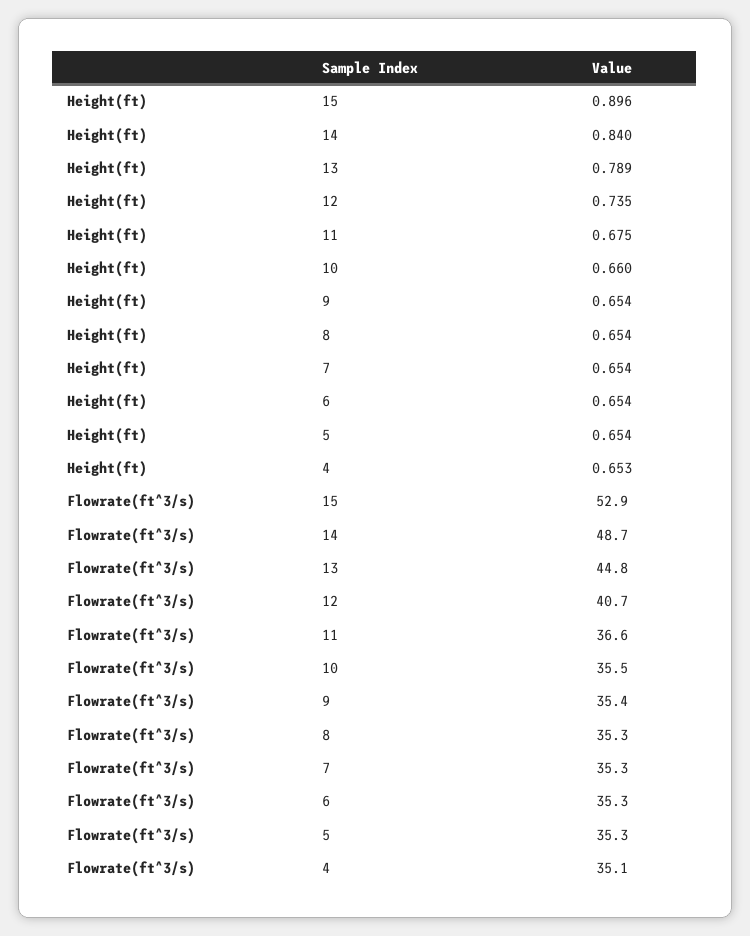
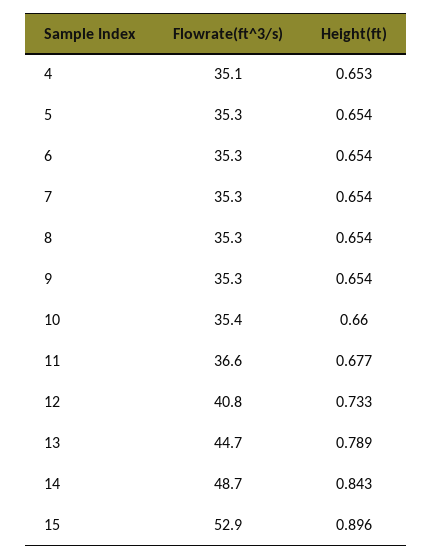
Height(ft), 14: 0.84 -> 0.843
Height(ft), 12: 0.735 -> 0.733
Height(ft), 11: 0.675 -> 0.677
Flowrate(ft^3/s), 13: 44.8 -> 44.7
Flowrate(ft^3/s), 12: 40.7 -> 40.8
Flowrate(ft^3/s), 10: 35.5 -> 35.4
Flowrate(ft^3/s), 9: 35.4 -> 35.3

